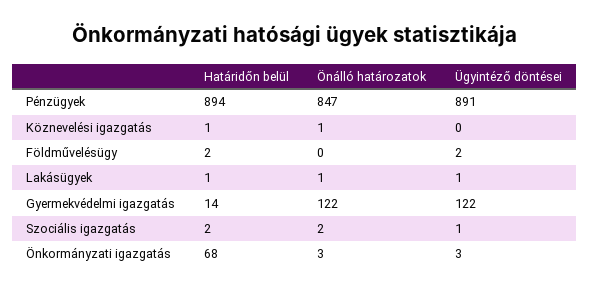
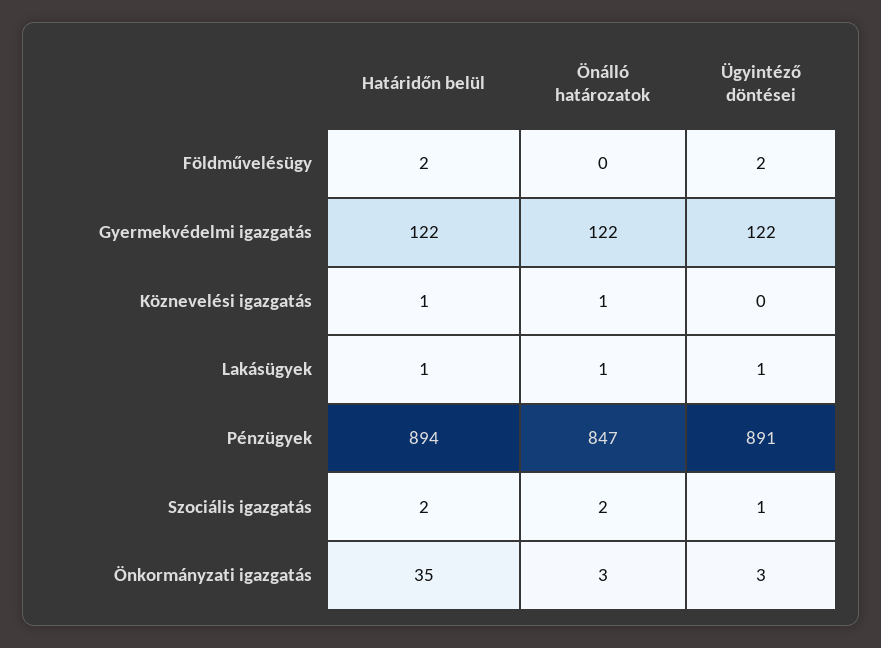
Határidőn belül, Gyermekvédelmi igazgatás: 14 -> 122
Határidőn belül, Önkormányzati igazgatás: 68 -> 35

